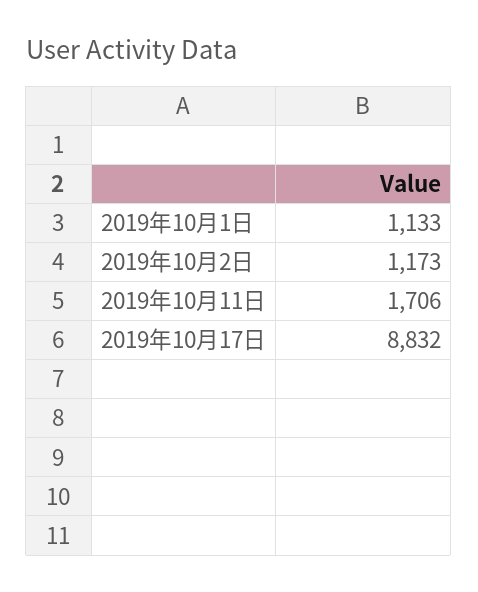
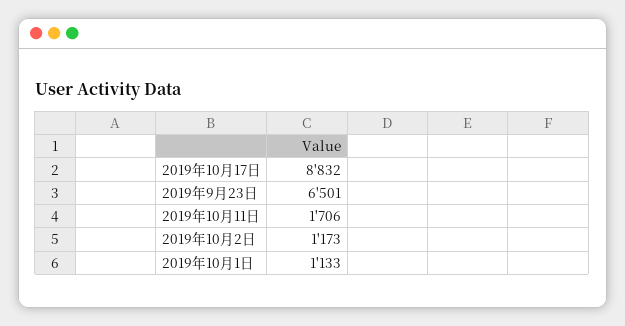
2019年9月23日: none -> 6501

